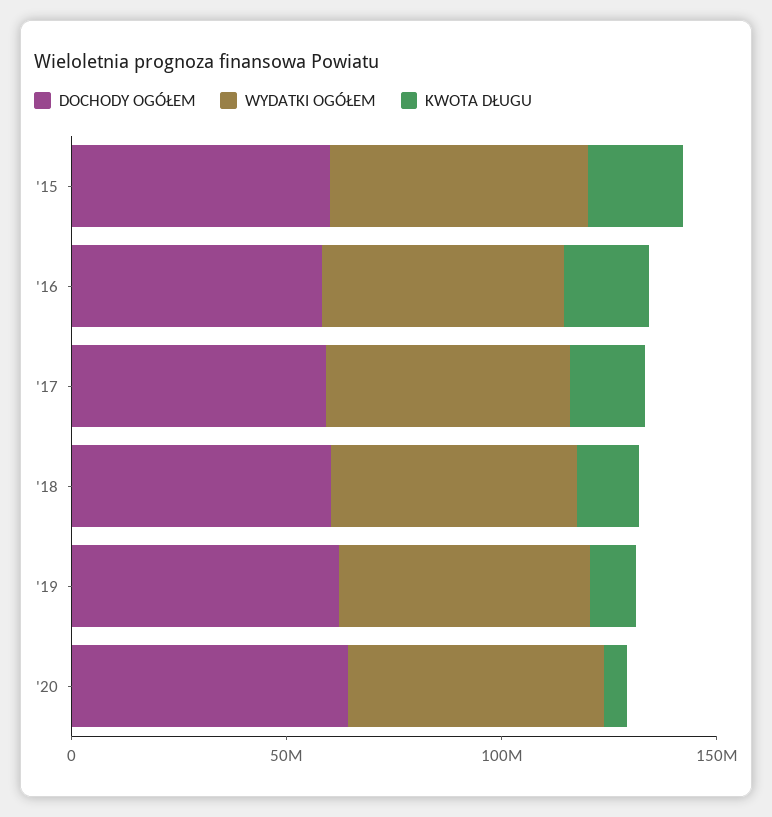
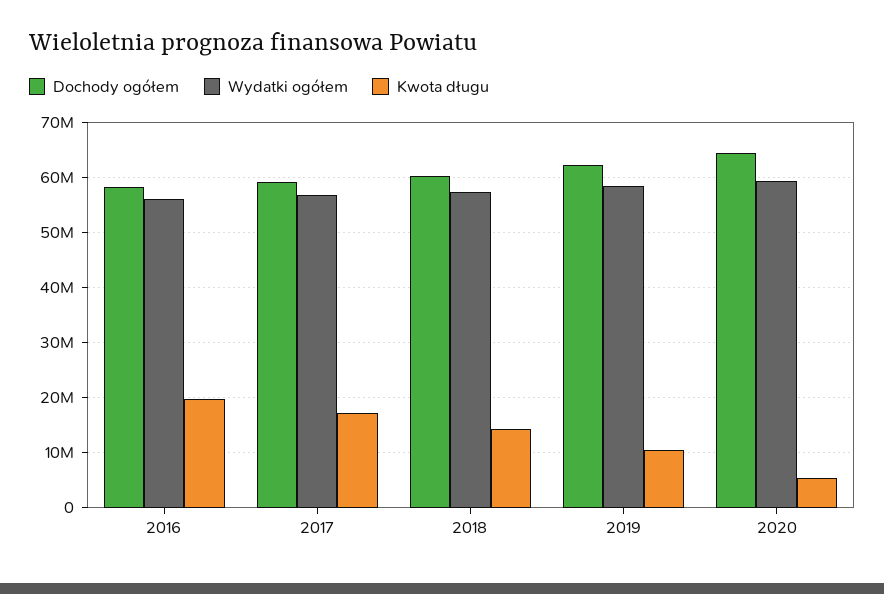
DOCHODY OGÓŁEM, '15: 60000000 -> none
WYDATKI OGÓŁEM, '15: 60000000 -> none
KWOTA DŁUGU, '15: 20000000 -> none

